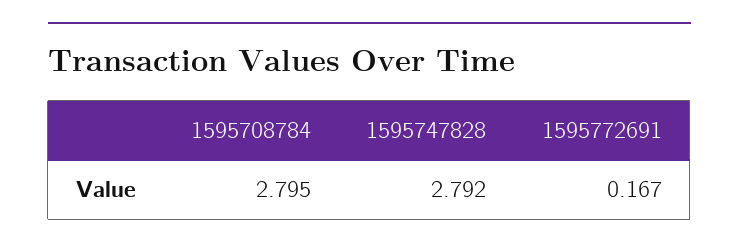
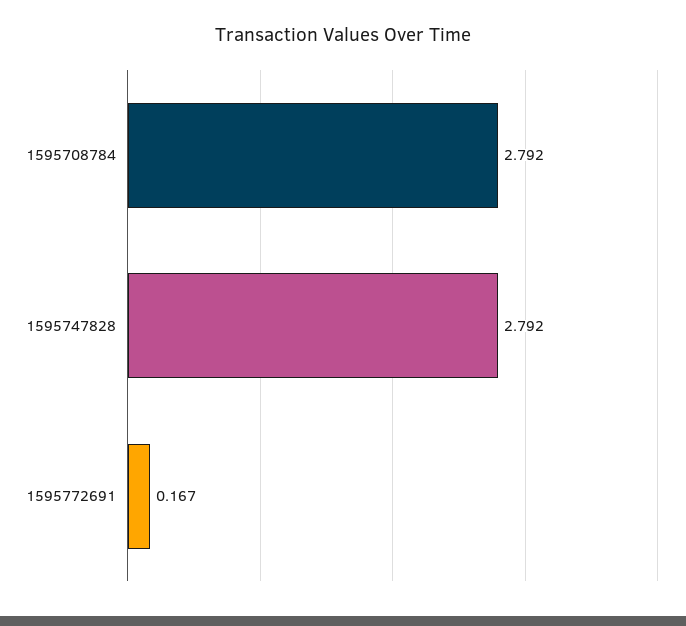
1595708784: 2.795 -> 2.792

